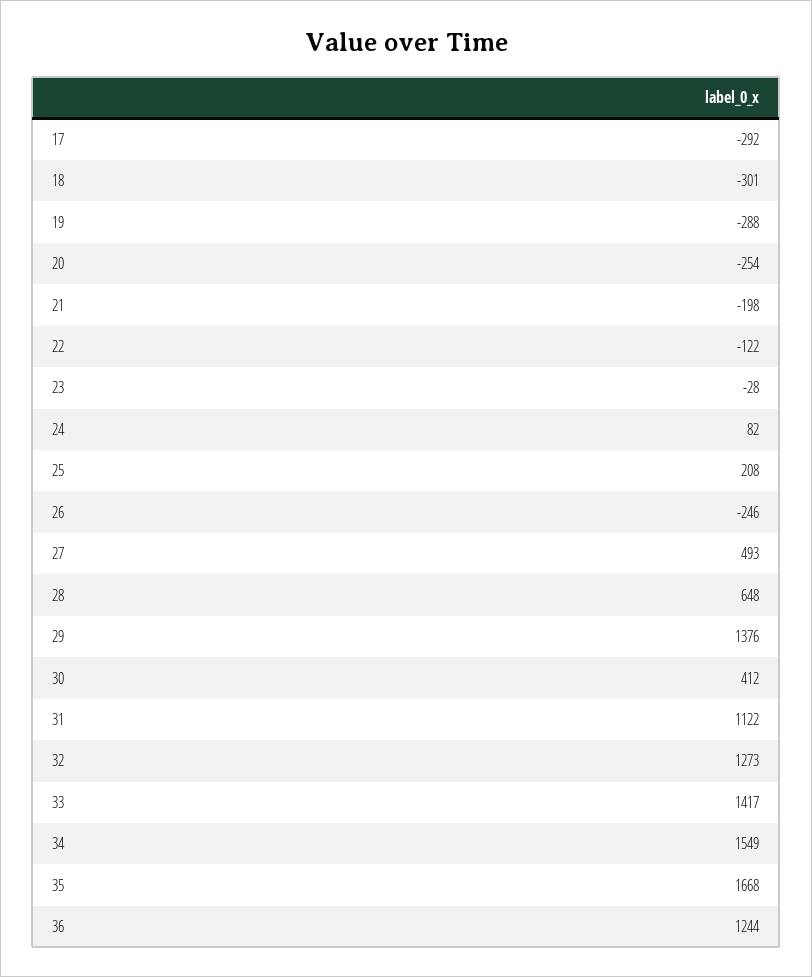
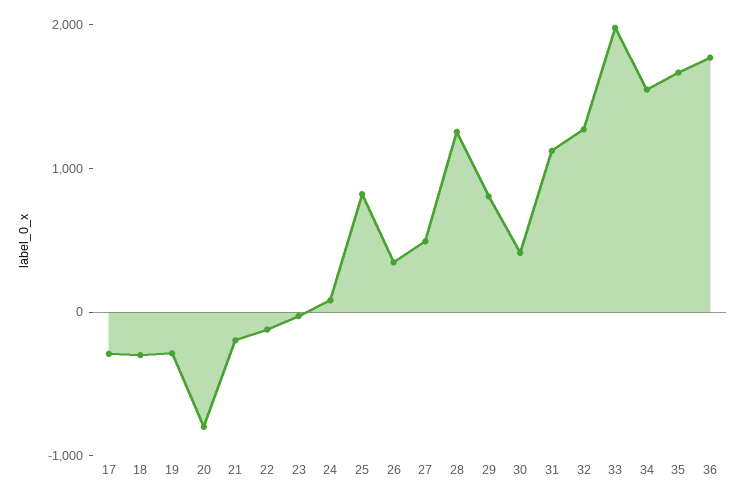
20: -254 -> -800
25: 208 -> 800
26: -246 -> 400
28: 648 -> 1200
29: 1376 -> 800
33: 1417 -> 2000
36: 1244 -> 1800

